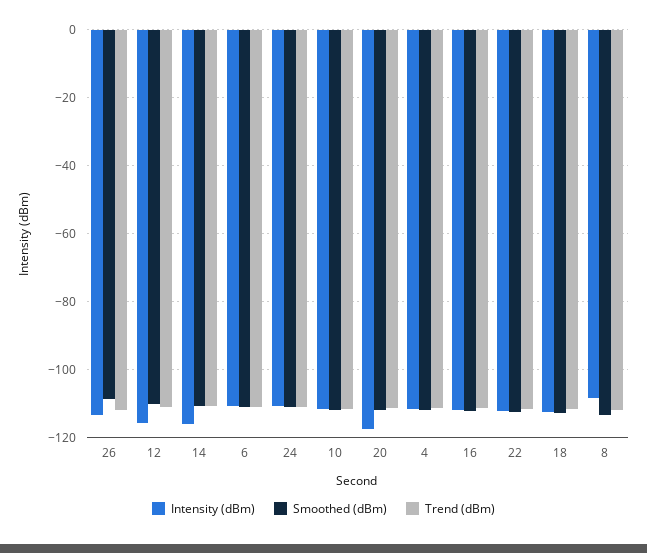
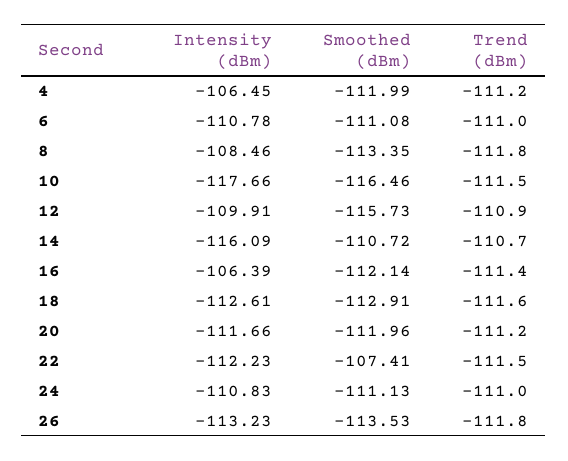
Smoothed (dBm), 26: -108 -> -113.53
Intensity (dBm), 12: -116 -> -109.91
Smoothed (dBm), 12: -110 -> -115.73
Intensity (dBm), 10: -112 -> -117.66
Smoothed (dBm), 10: -112 -> -116.46
Intensity (dBm), 20: -118 -> -111.66
Intensity (dBm), 4: -112 -> -106.45
Intensity (dBm), 16: -112 -> -106.39
Smoothed (dBm), 22: -112 -> -107.41

